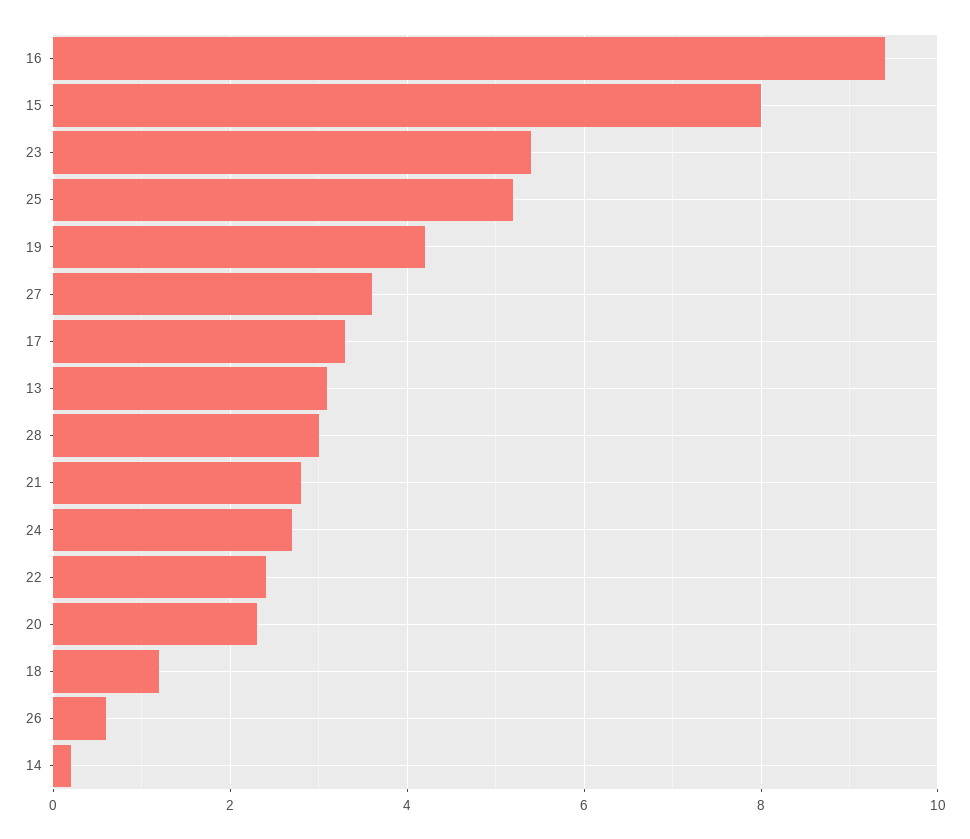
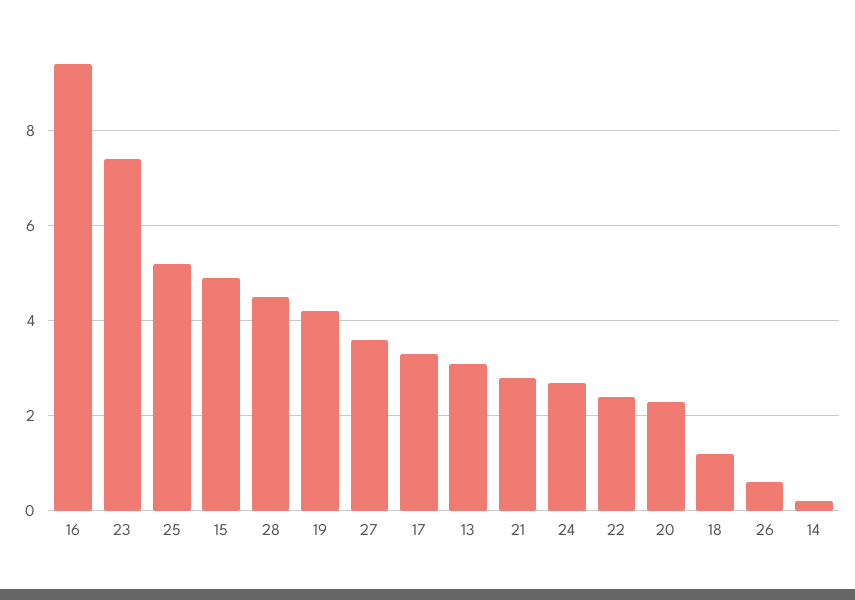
15: 8 -> 5
23: 5.5 -> 7.5
28: 3 -> 4.5

